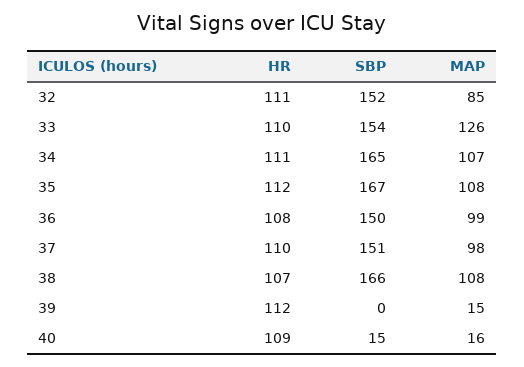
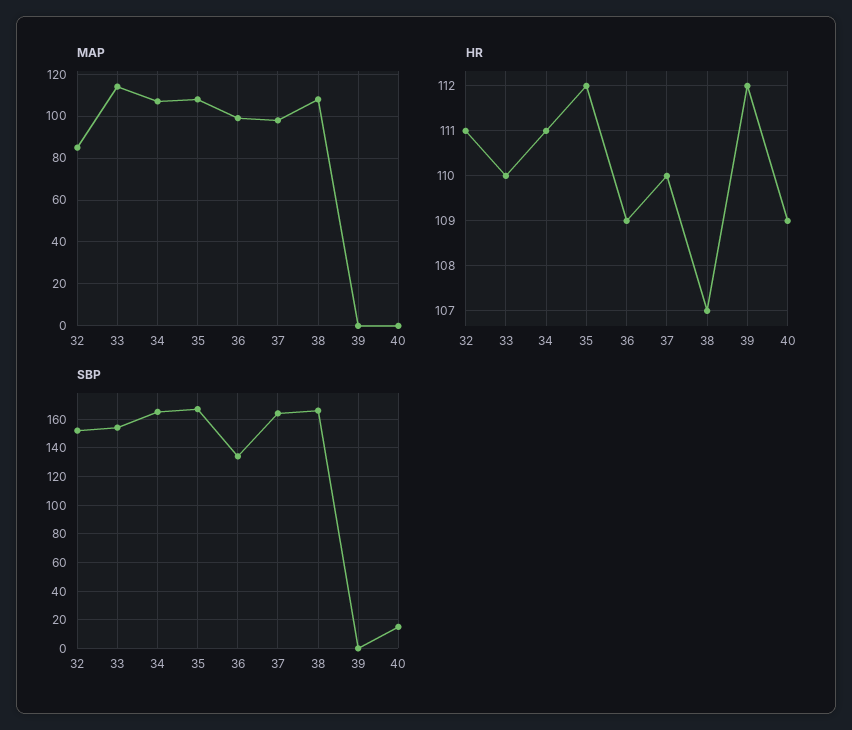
MAP, 33: 126 -> 115
HR, 36: 108 -> 109
SBP, 36: 150 -> 135
SBP, 37: 151 -> 165
MAP, 39: 15 -> 0
MAP, 40: 16 -> 0

